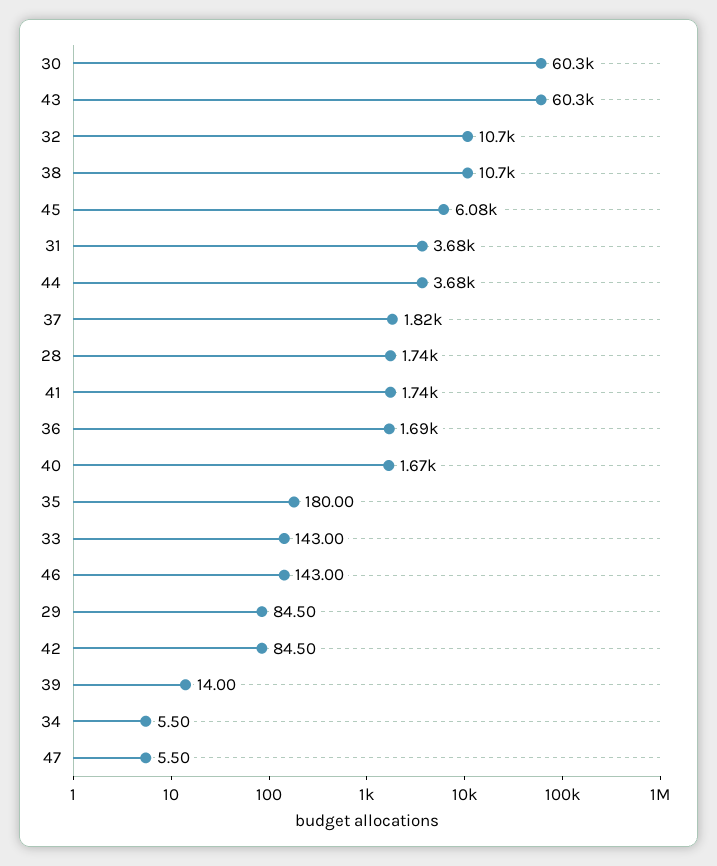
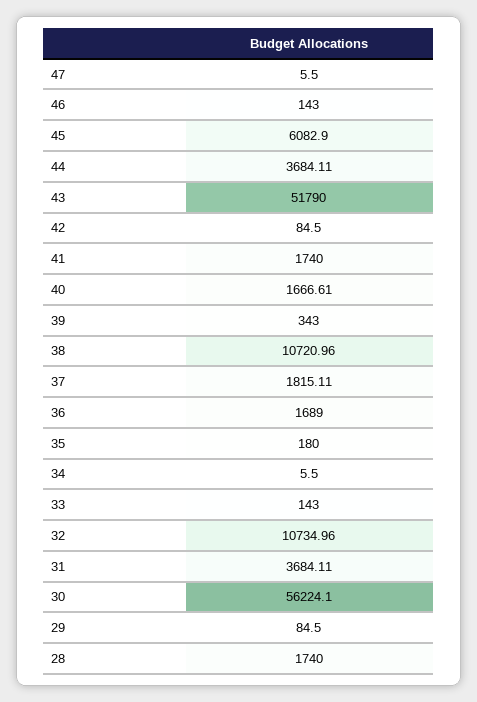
30: 60300 -> 56224.1
43: 60300 -> 51790
39: 14 -> 343

